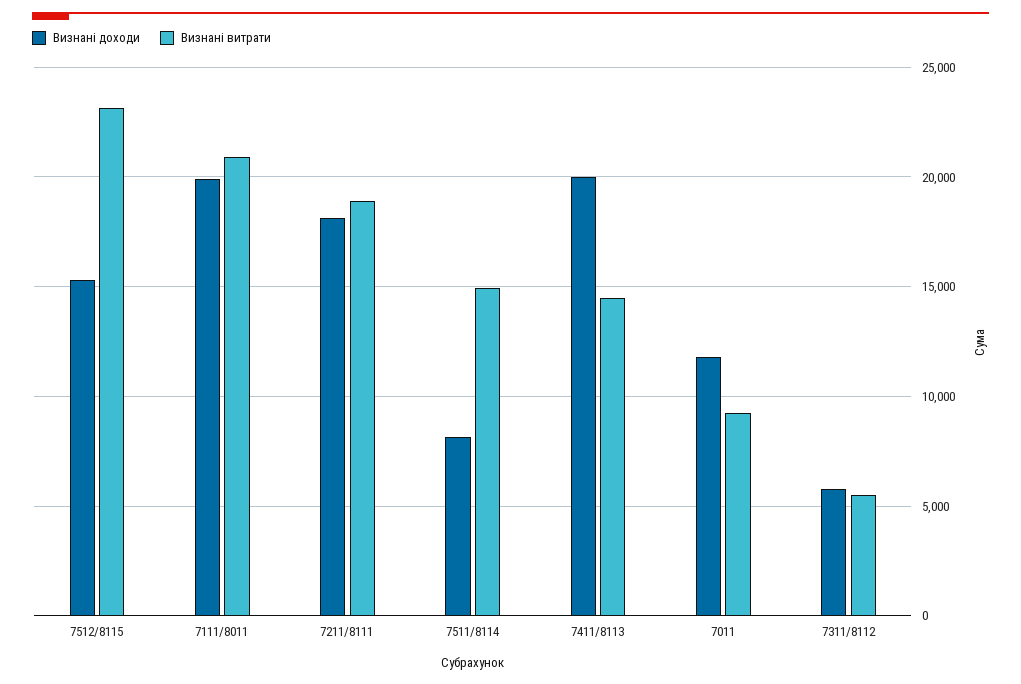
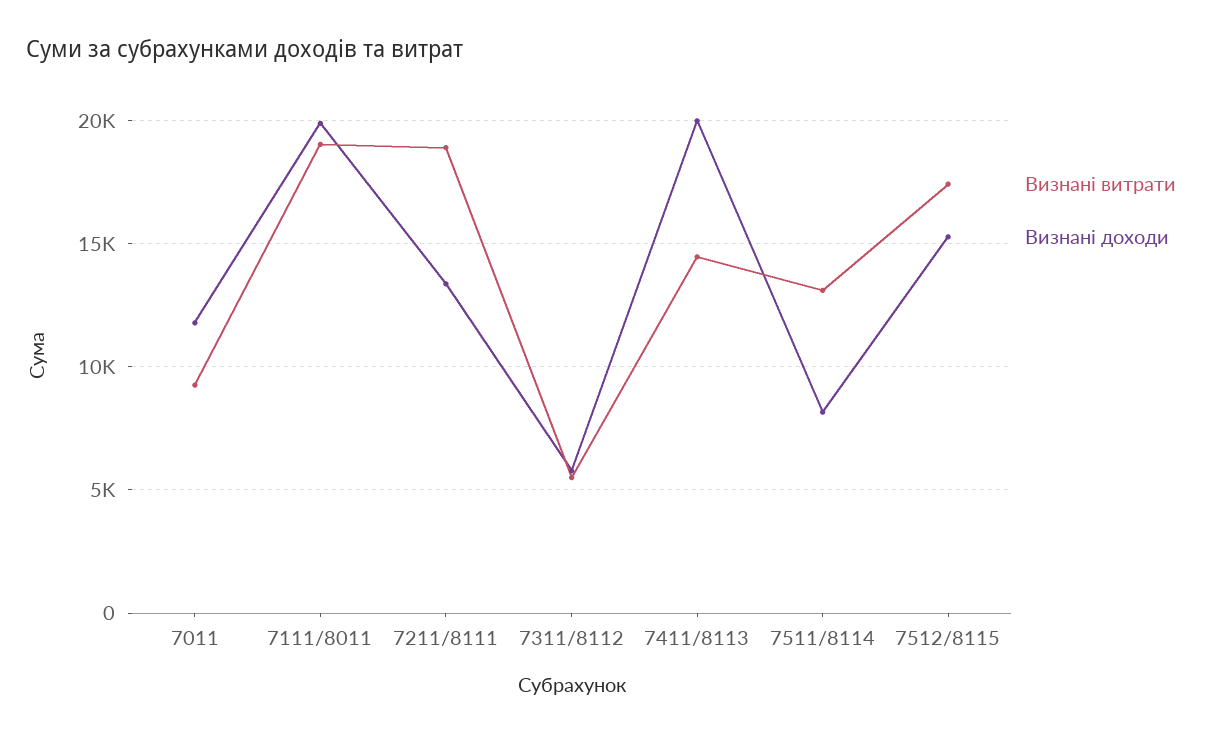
Визнані витрати, 7512/8115: 23000 -> 17500
Визнані витрати, 7111/8011: 21000 -> 19000
Визнані доходи, 7211/8111: 18000 -> 13500
Визнані витрати, 7511/8114: 15000 -> 13000

